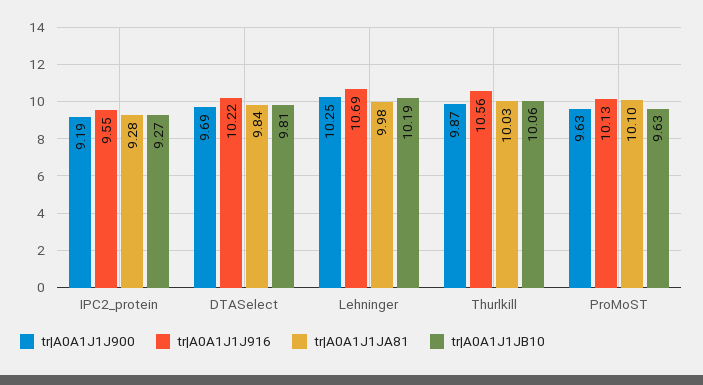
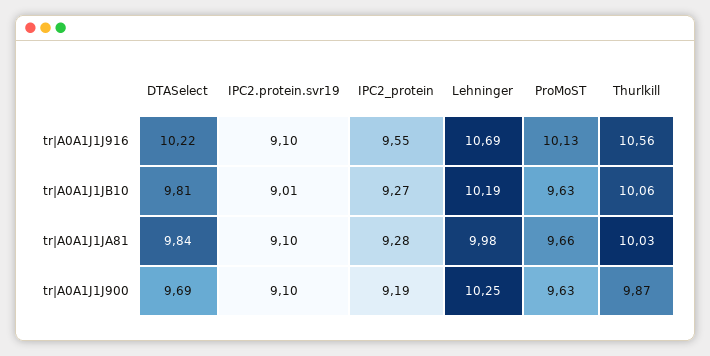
tr|A0A1J1JA81, ProMoST: 10.1 -> 9.66
tr|A0A1J1J916, IPC2.protein.svr19: none -> 9.1
tr|A0A1J1JB10, IPC2.protein.svr19: none -> 9.01
tr|A0A1J1JA81, IPC2.protein.svr19: none -> 9.1
tr|A0A1J1J900, IPC2.protein.svr19: none -> 9.1

